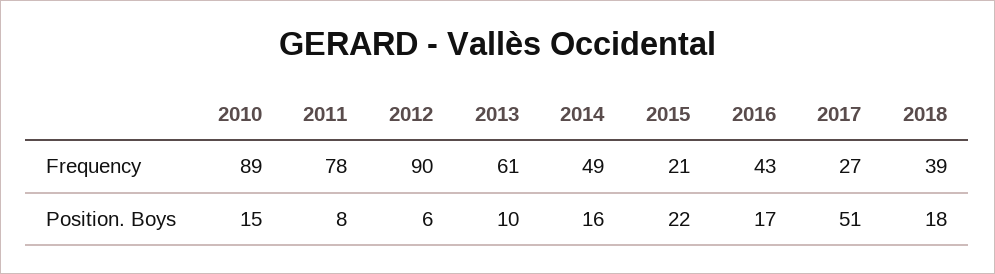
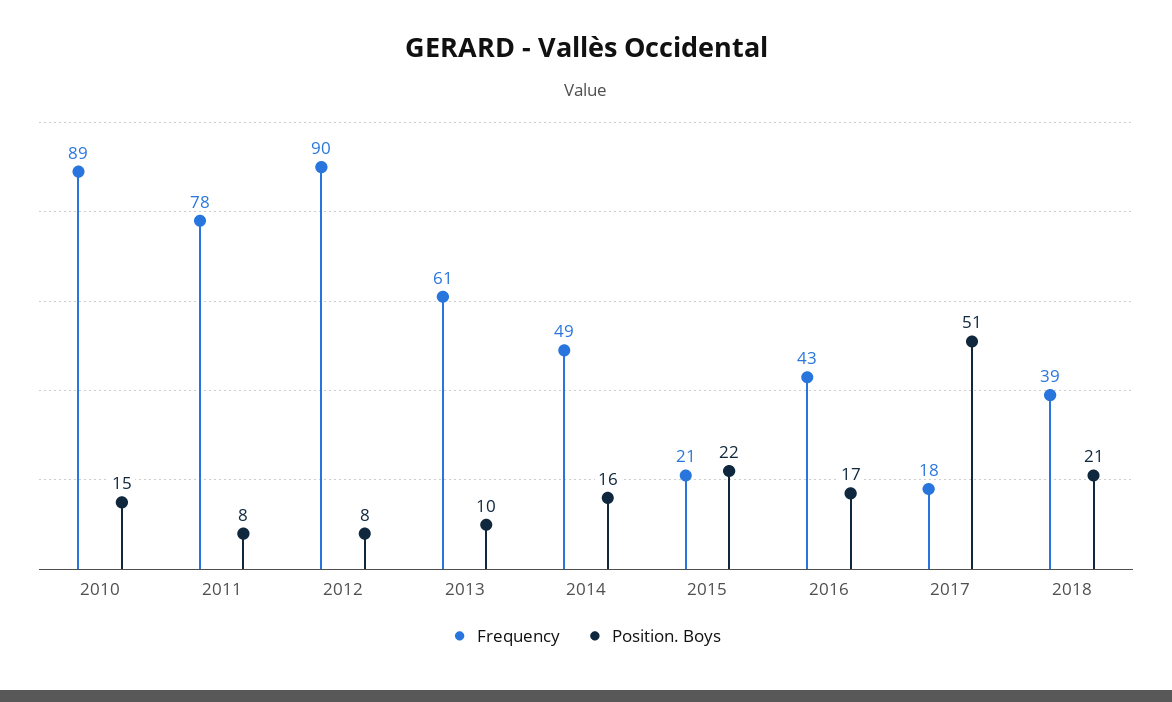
Frequency, 2017: 27 -> 18
Position. Boys, 2012: 6 -> 8
Position. Boys, 2018: 18 -> 21

